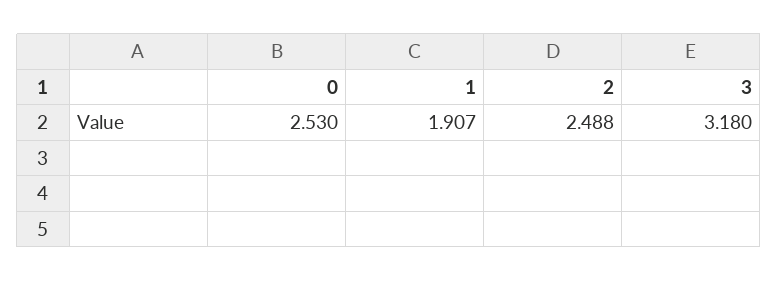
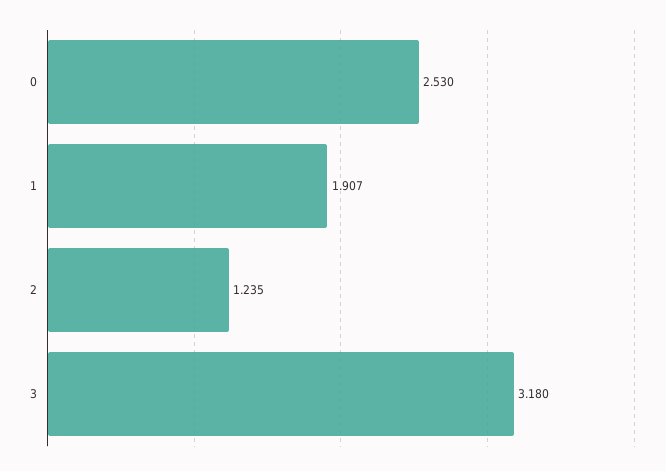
2: 2.488 -> 1.235

